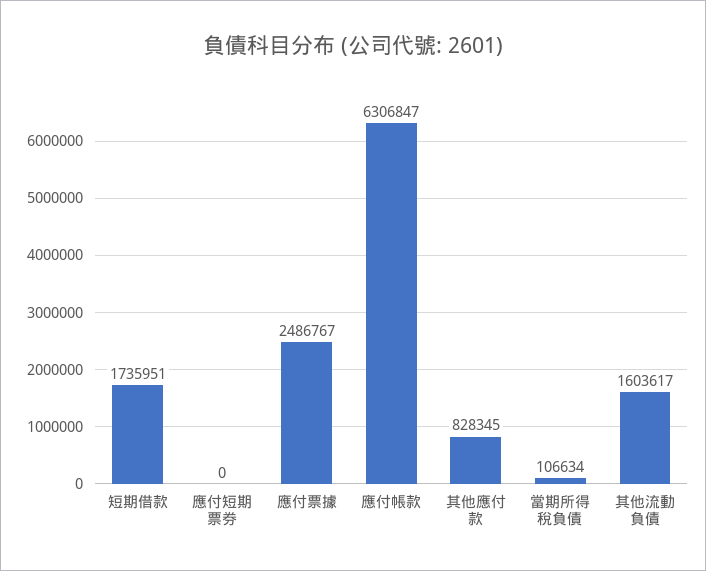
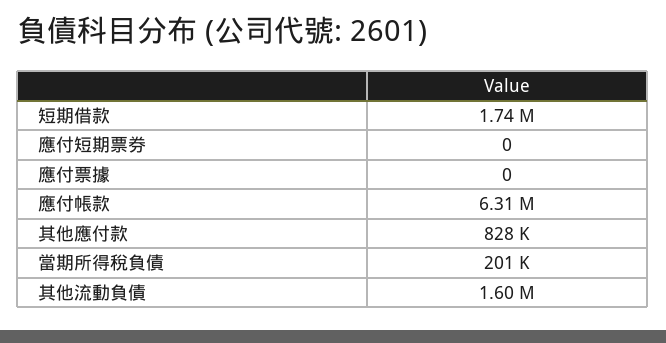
應付票據: 2486767 -> 0
當期所得稅負債: 106634 -> 201000

